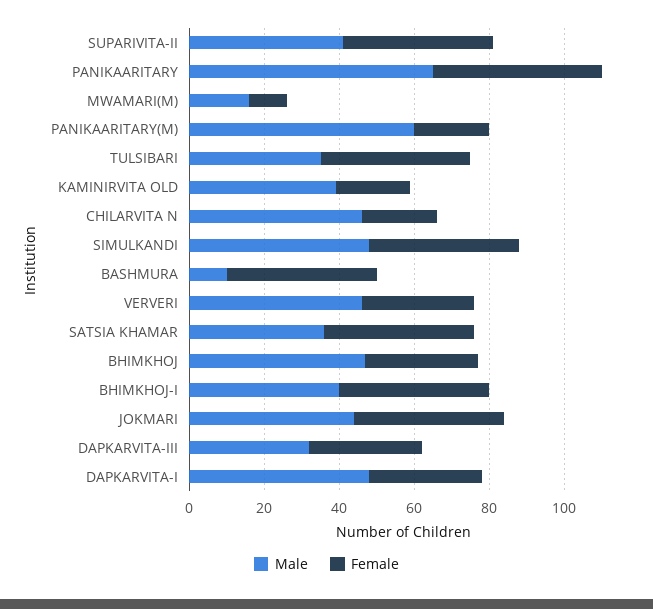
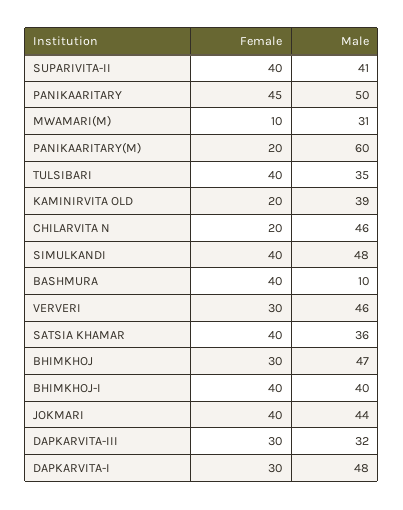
Male, PANIKAARITARY: 65 -> 50
Male, MWAMARI(M): 15 -> 31

